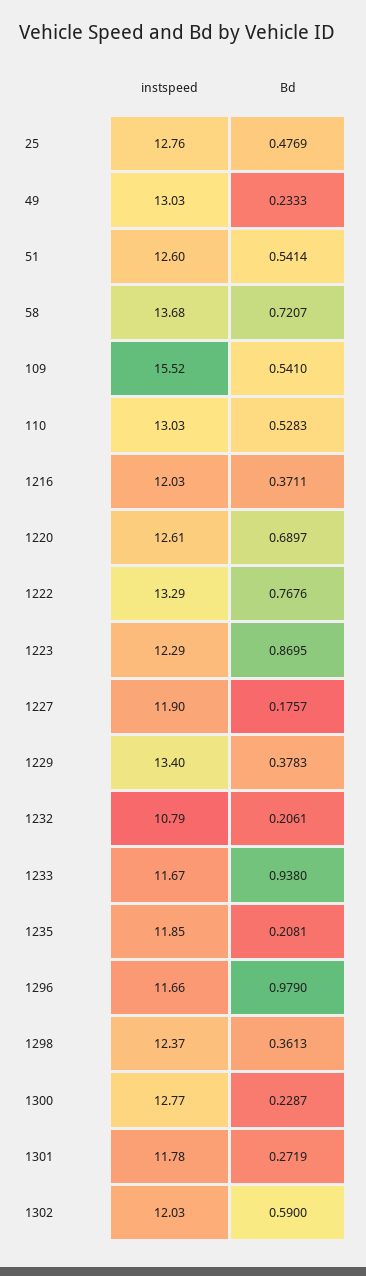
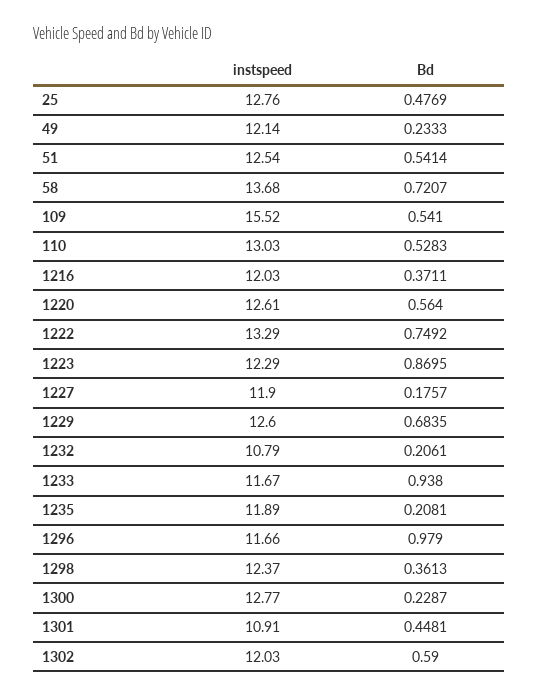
instspeed, 49: 13.03 -> 12.14
instspeed, 51: 12.6 -> 12.54
Bd, 1220: 0.6897 -> 0.564
Bd, 1222: 0.7676 -> 0.7492
instspeed, 1229: 13.4 -> 12.6
Bd, 1229: 0.3783 -> 0.6835
instspeed, 1235: 11.85 -> 11.89
instspeed, 1301: 11.78 -> 10.91
Bd, 1301: 0.2719 -> 0.4481

